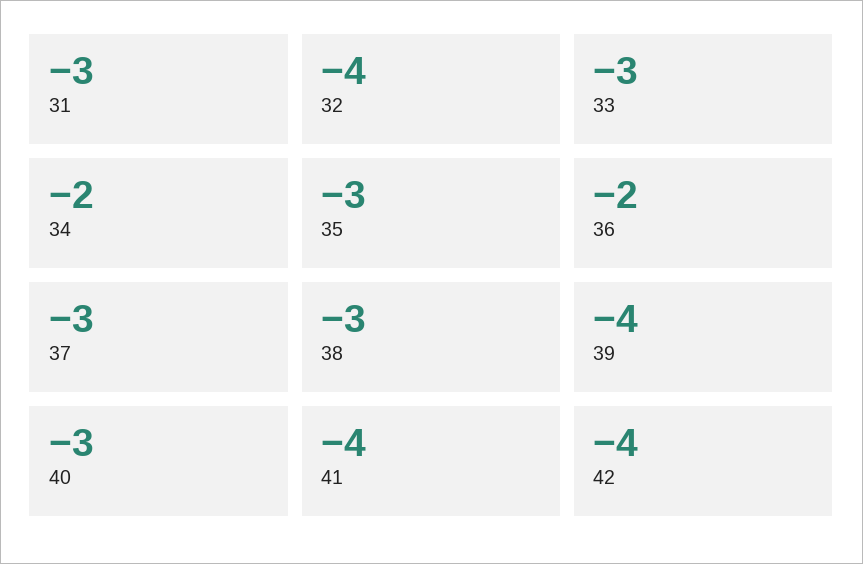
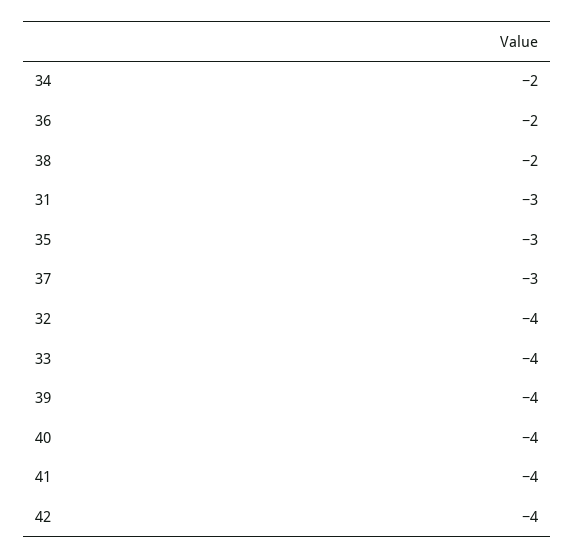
33: -3 -> -4
38: -3 -> -2
40: -3 -> -4

